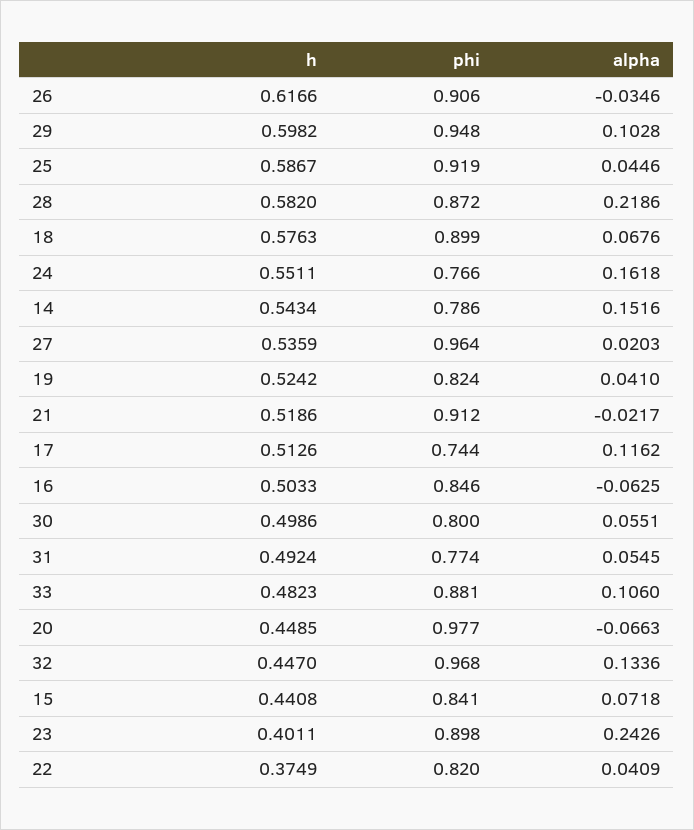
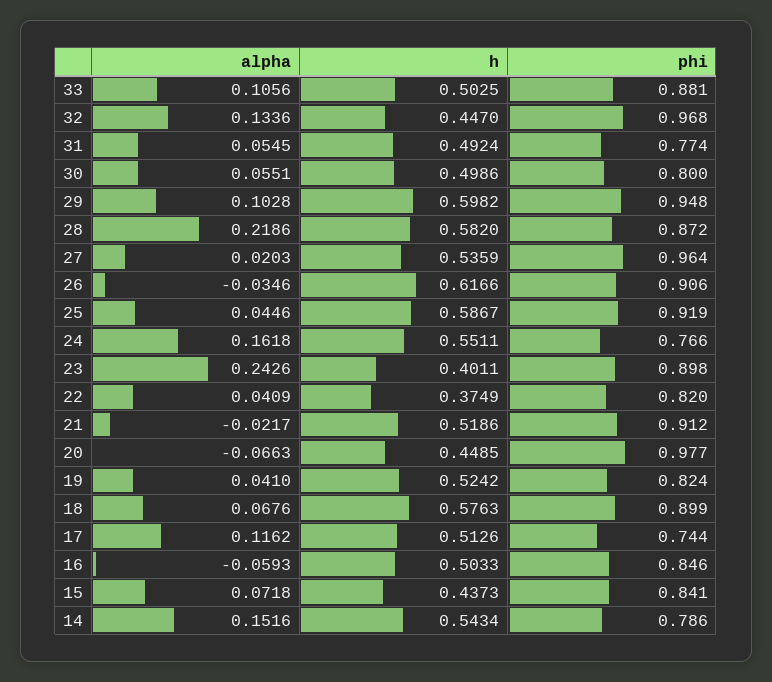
alpha, 16: -0.0625 -> -0.0593
h, 33: 0.4823 -> 0.5025
alpha, 33: 0.106 -> 0.1056
h, 15: 0.4408 -> 0.4373

